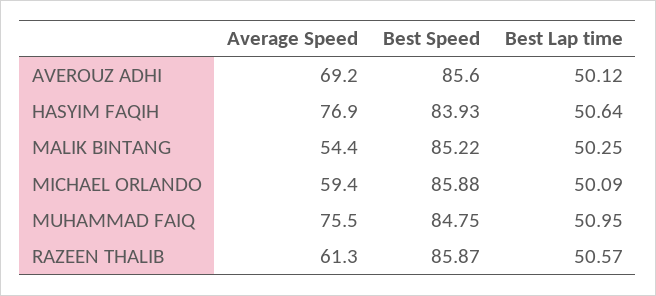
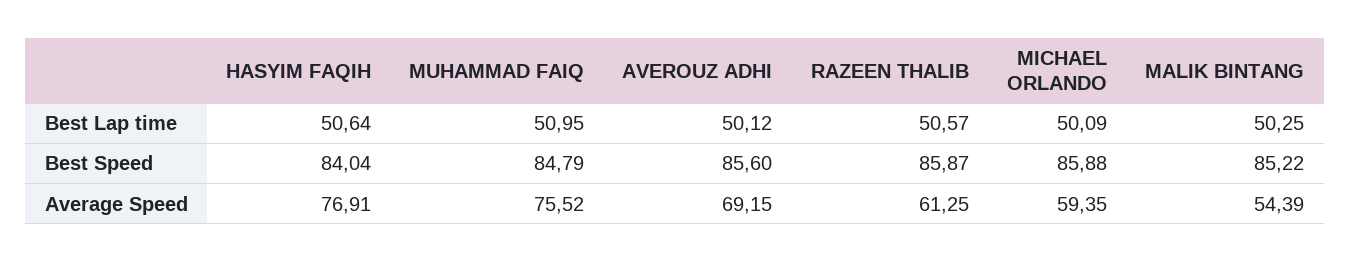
Best Speed, HASYIM FAQIH: 83.93 -> 84.04
Best Speed, MUHAMMAD FAIQ: 84.75 -> 84.79

